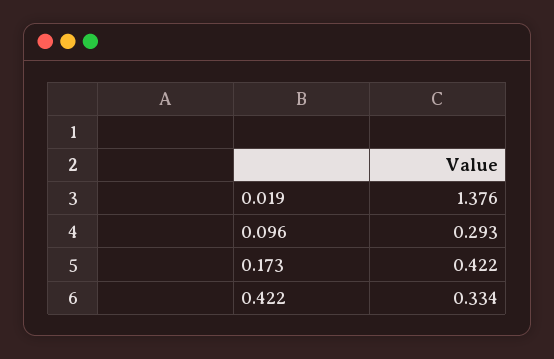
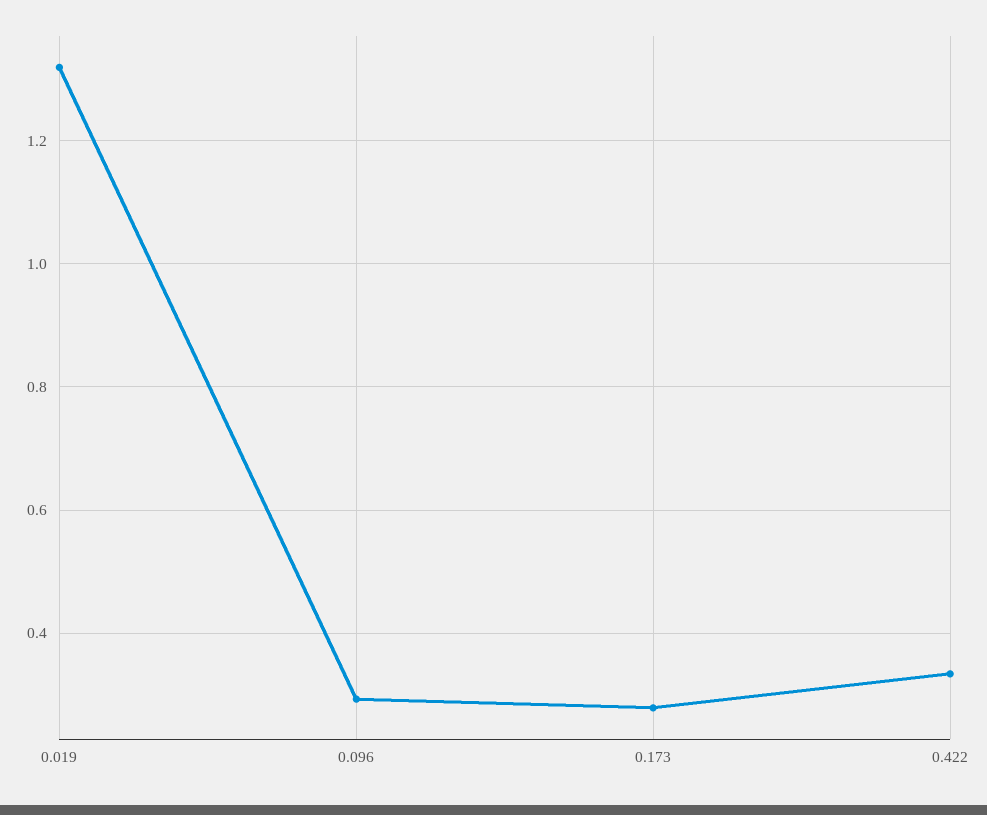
0.019: 1.376 -> 1.32
0.173: 0.422 -> 0.28

